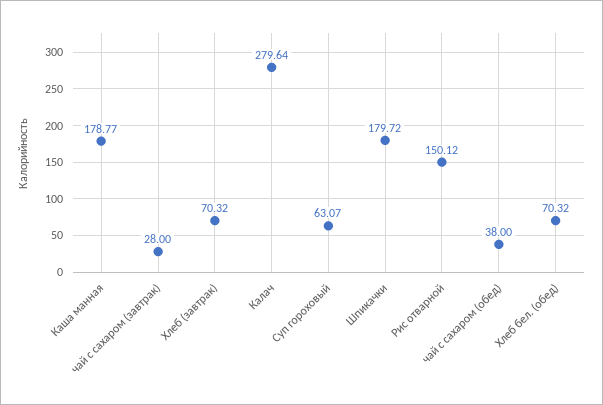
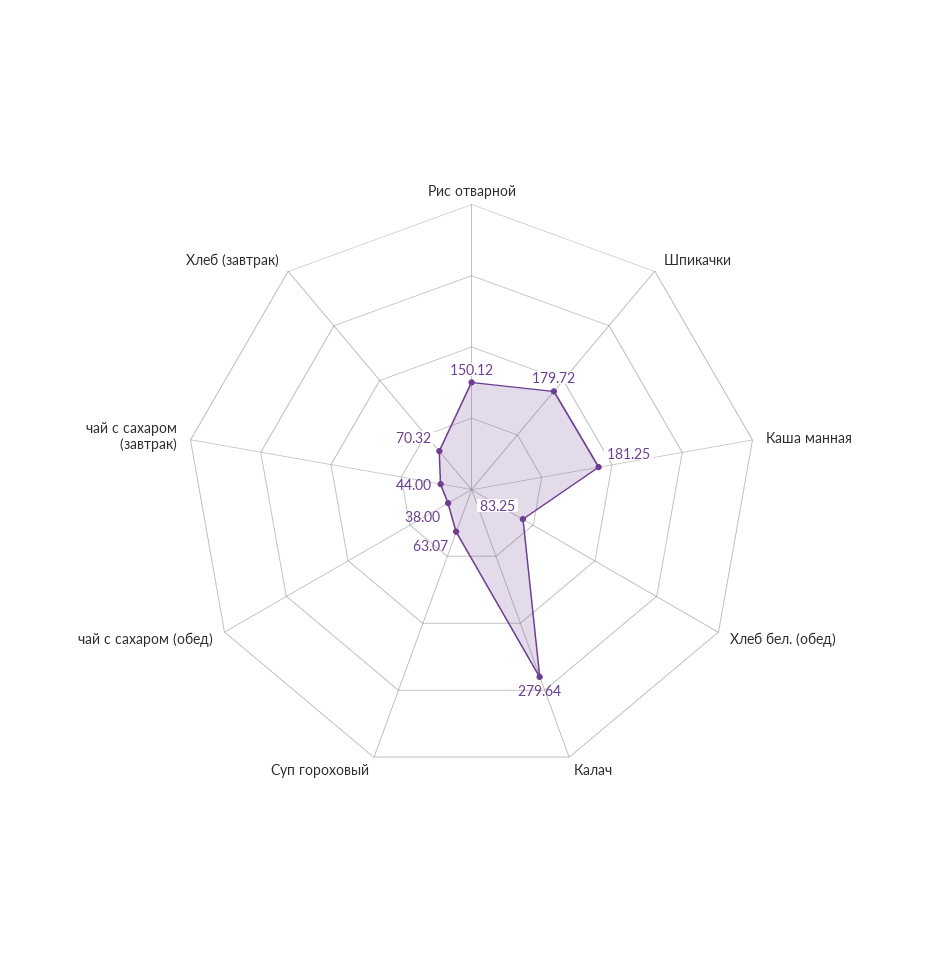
Каша манная: 178.77 -> 181.25
чай с сахаром (завтрак): 28 -> 44
Хлеб бел. (обед): 70.32 -> 83.25

